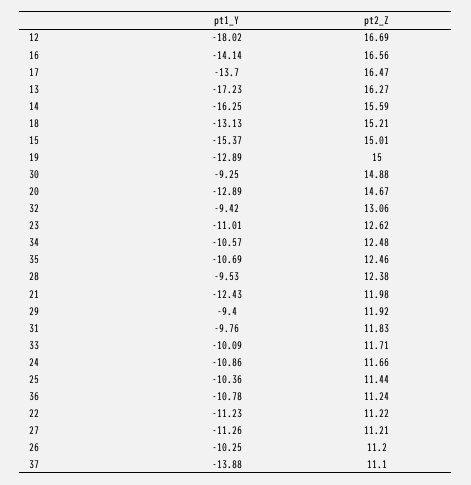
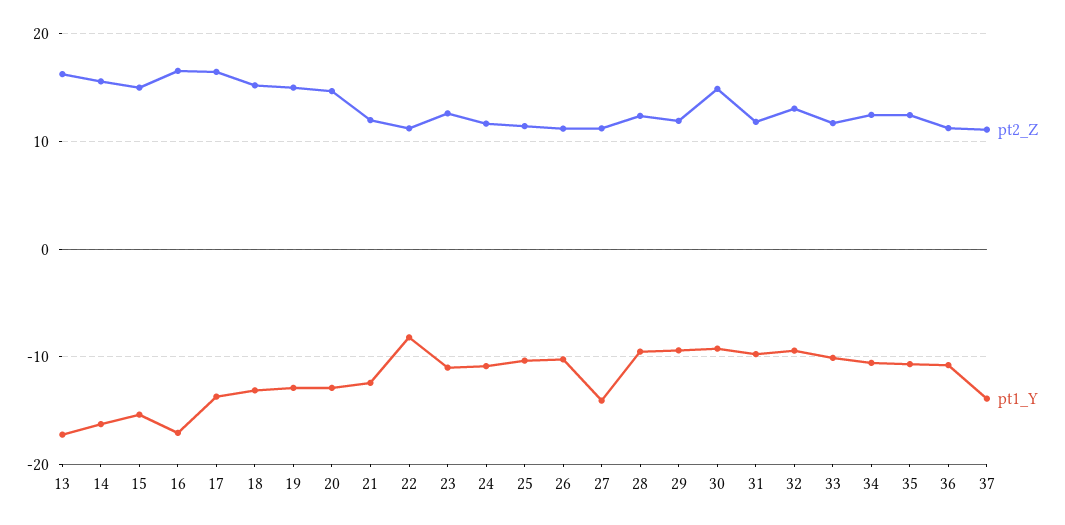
pt1_Y, 12: -18.02 -> none
pt2_Z, 12: 16.69 -> none
pt1_Y, 16: -14.14 -> -17
pt1_Y, 22: -11.23 -> -8
pt1_Y, 27: -11.26 -> -14

